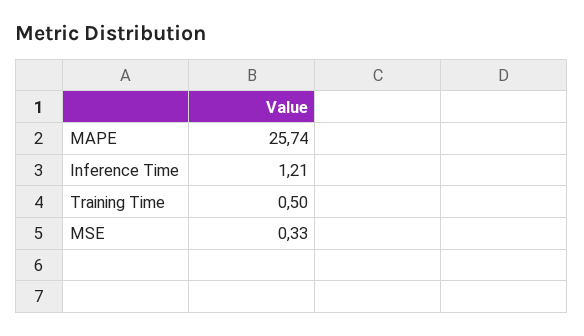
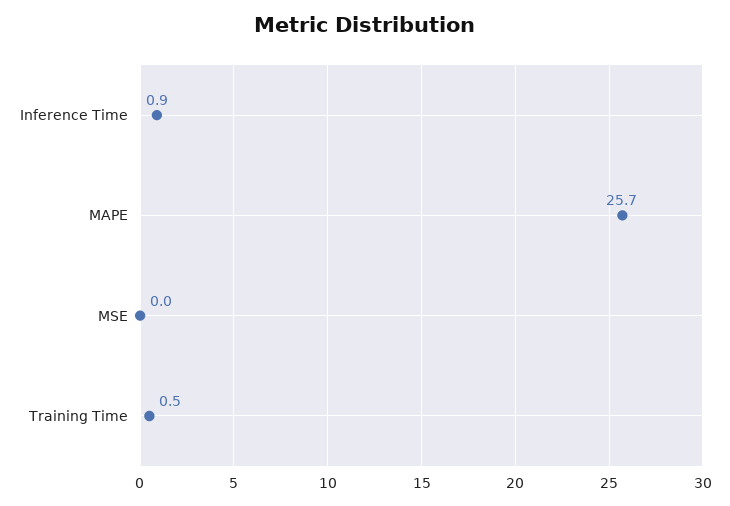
Inference Time: 1.21 -> 0.9
MSE: 0.33 -> 0

